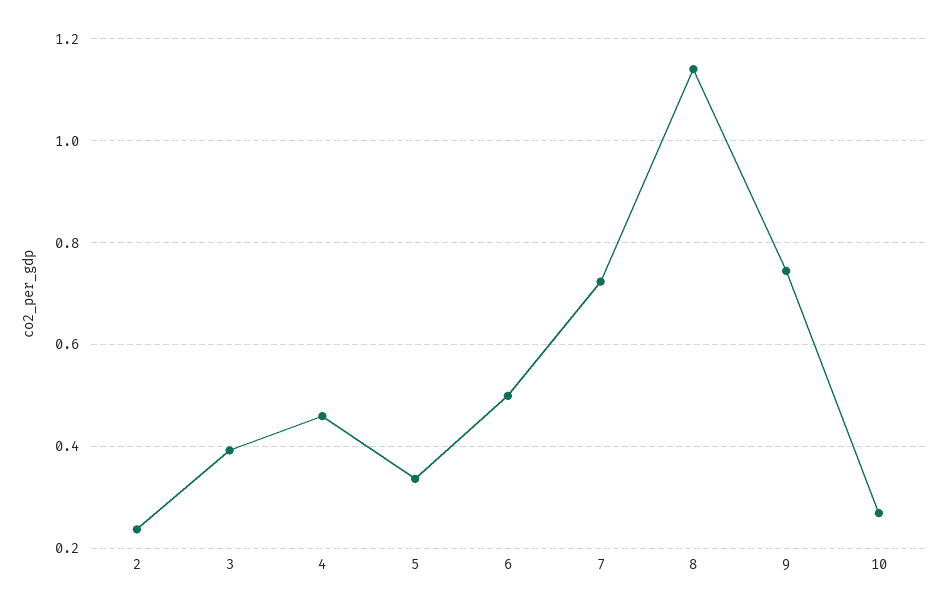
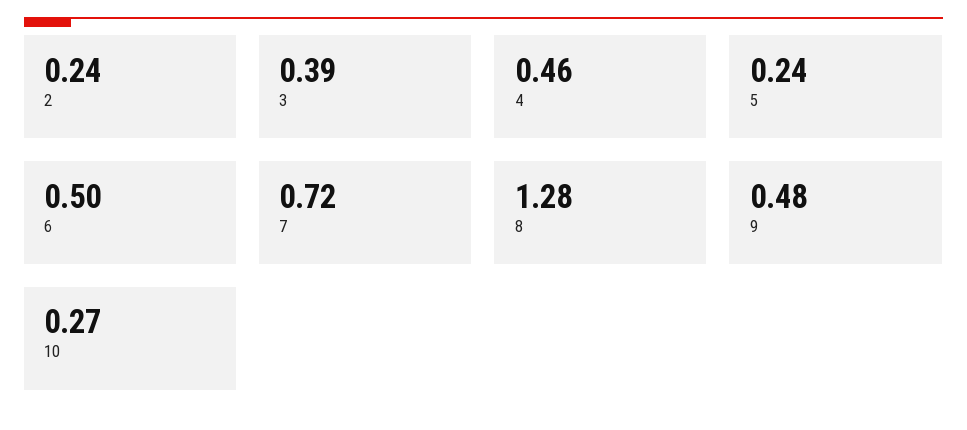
5: 0.34 -> 0.24
8: 1.14 -> 1.28
9: 0.74 -> 0.48

